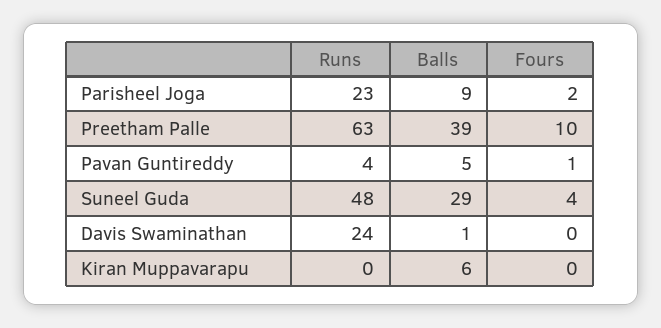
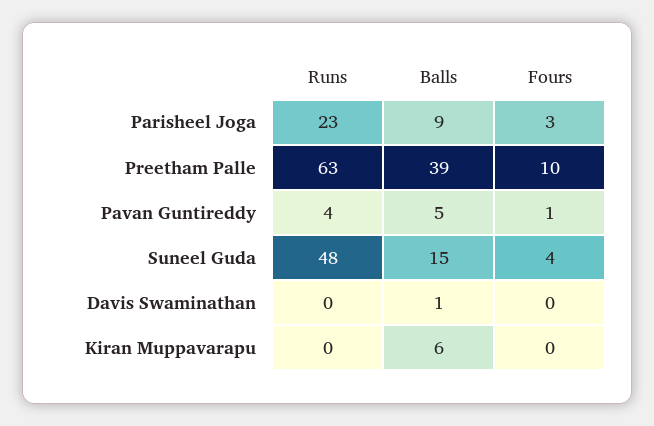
Fours, Parisheel Joga: 2 -> 3
Balls, Suneel Guda: 29 -> 15
Runs, Davis Swaminathan: 24 -> 0

